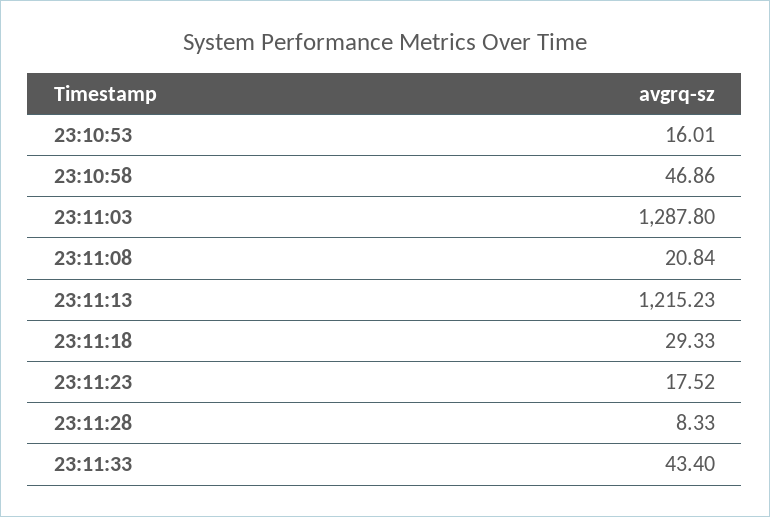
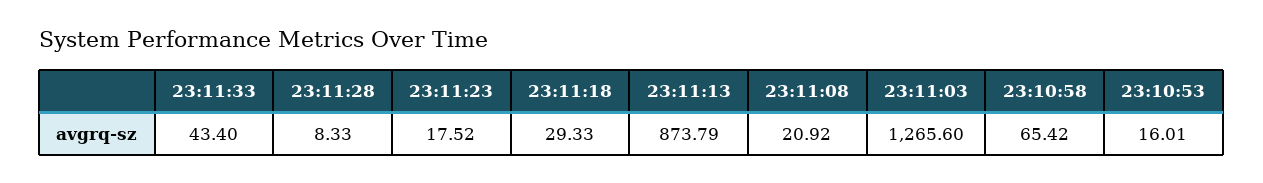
23:10:58: 46.86 -> 65.42
23:11:03: 1287.8 -> 1265.6
23:11:08: 20.84 -> 20.92
23:11:13: 1215.23 -> 873.79

